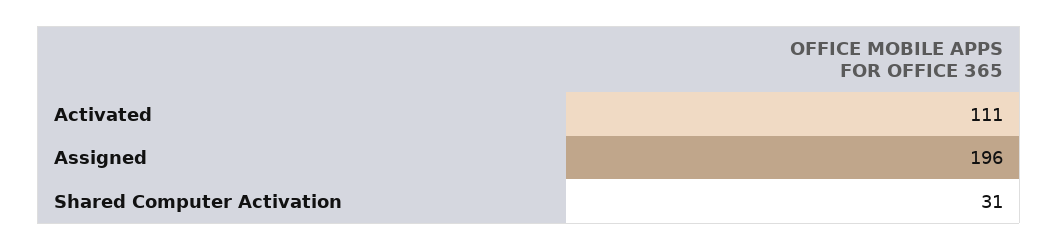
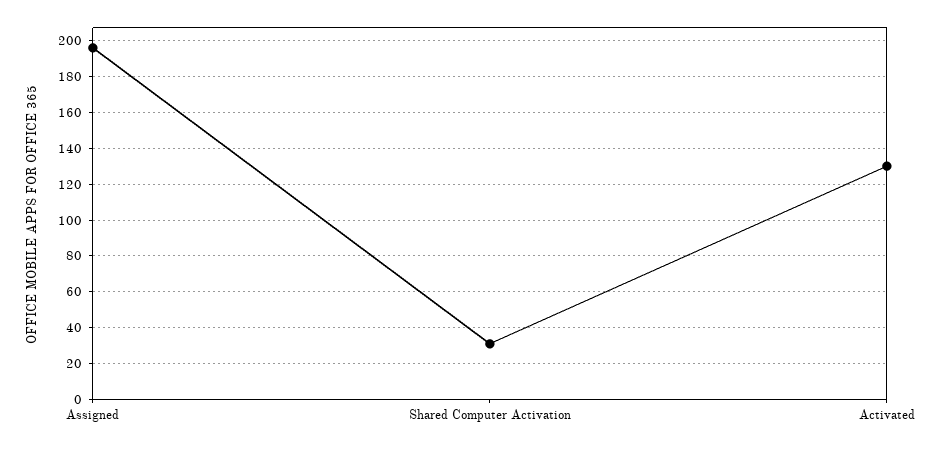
Activated: 111 -> 130

